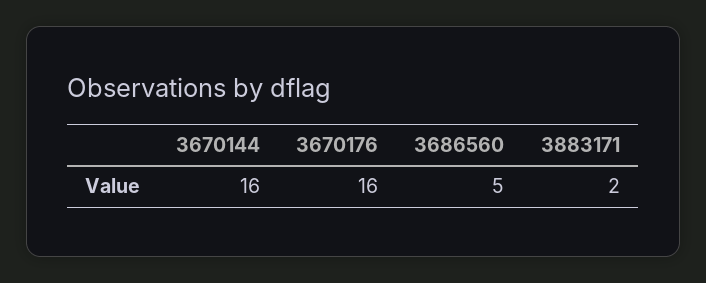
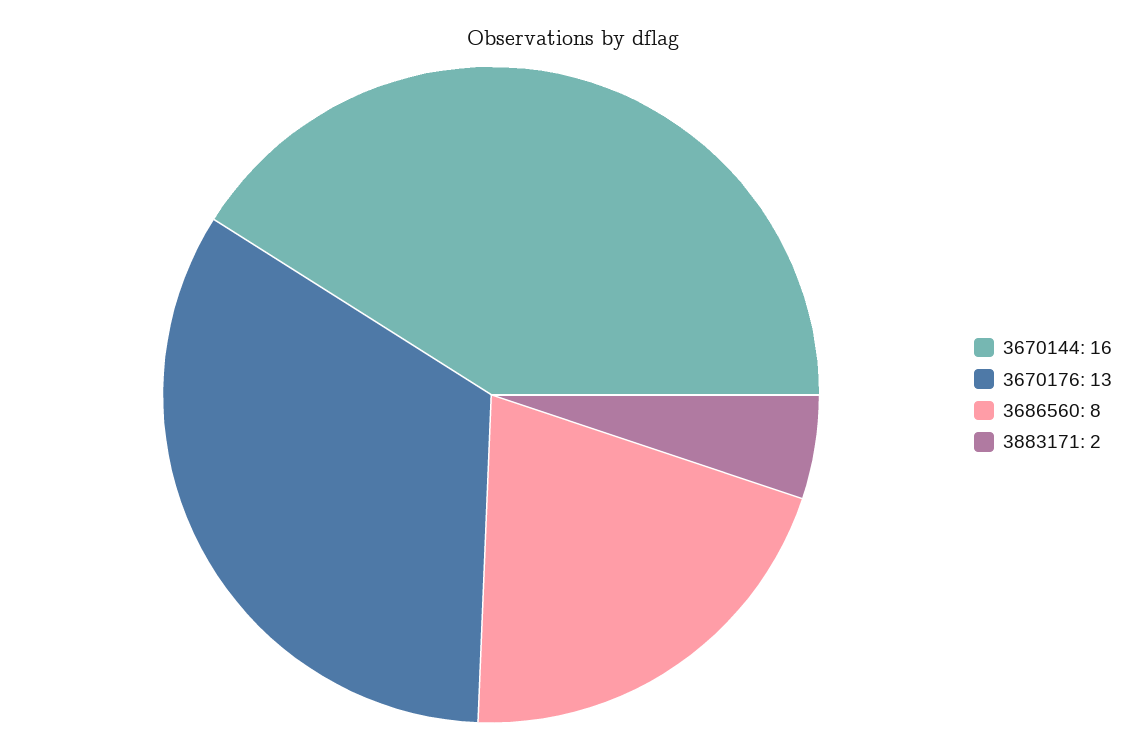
3670176: 16 -> 13
3686560: 5 -> 8

